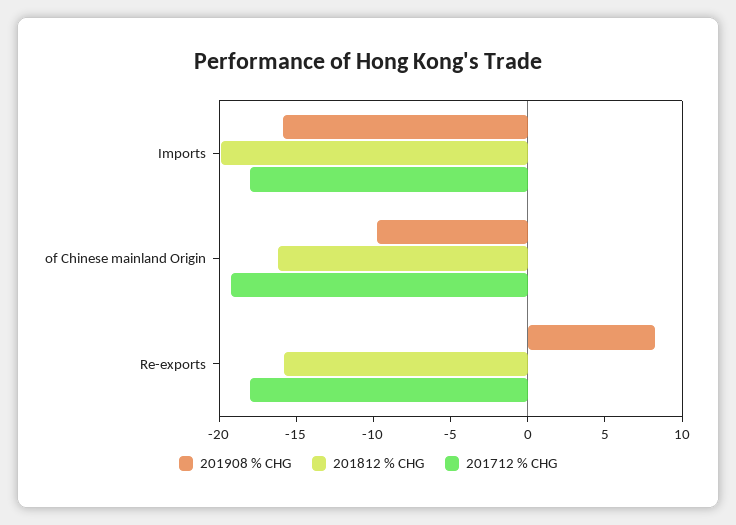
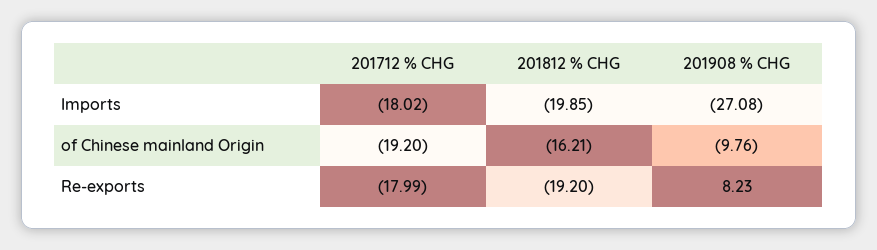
201908 % CHG, Imports: -16 -> -27.08
201812 % CHG, Re-exports: -16 -> -19.2

